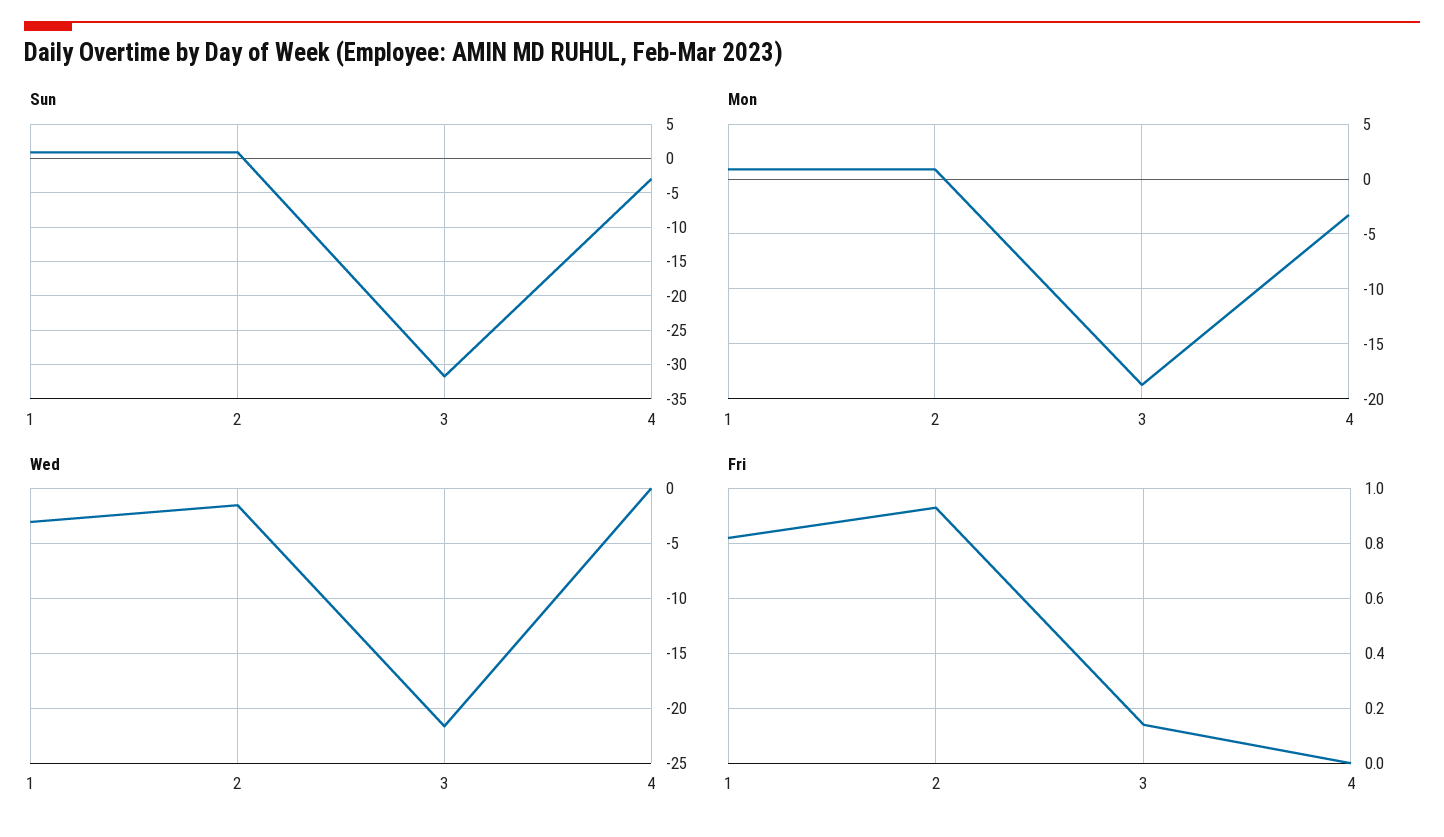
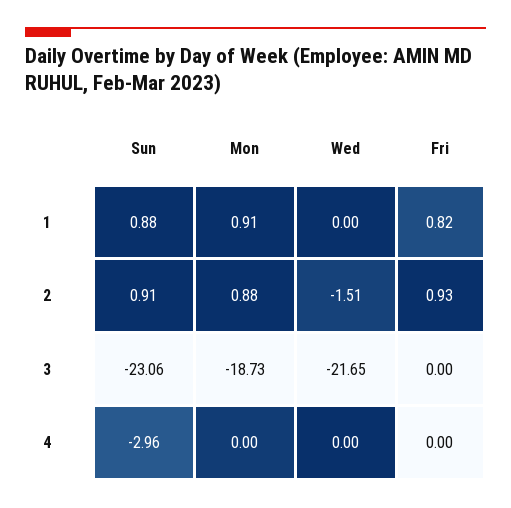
Sun, 3: -32 -> -23.06
Mon, 4: -3 -> 0
Wed, 1: -3 -> 0
Fri, 3: 0.15 -> 0

